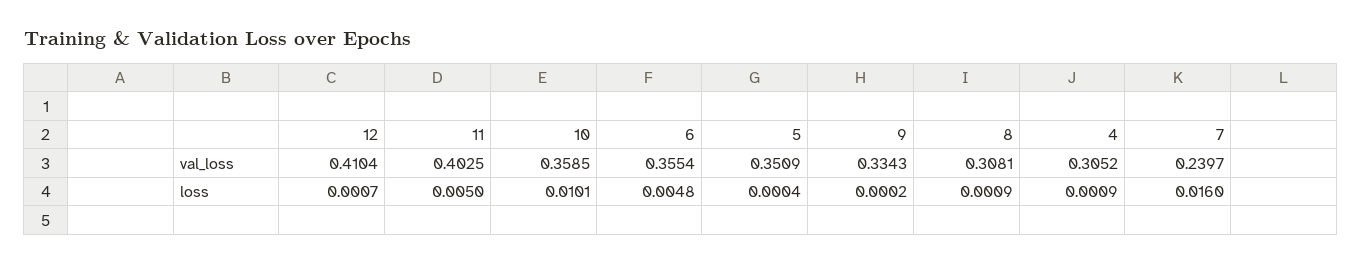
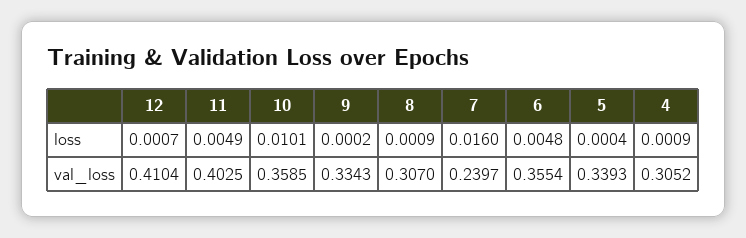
5, val_loss: 0.3509 -> 0.3393
8, val_loss: 0.3081 -> 0.307
11, loss: 0.005 -> 0.0049

